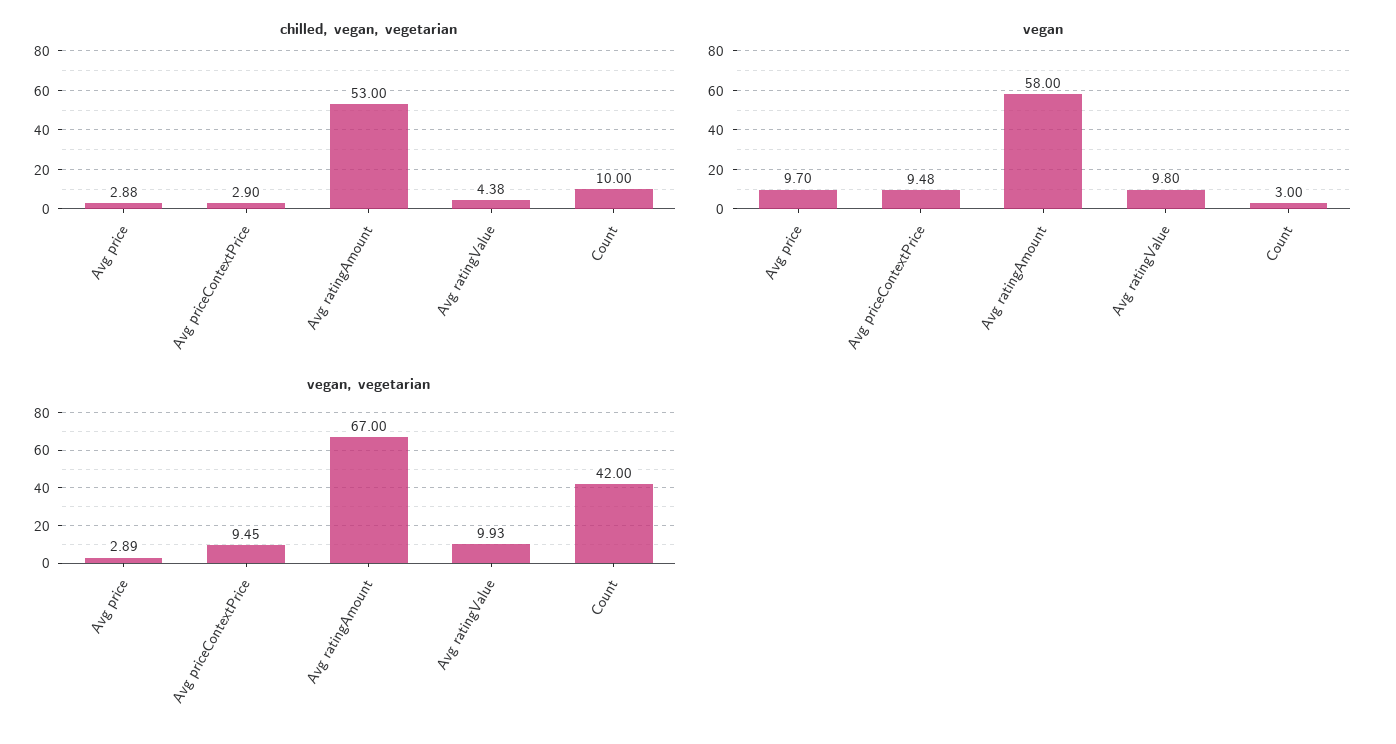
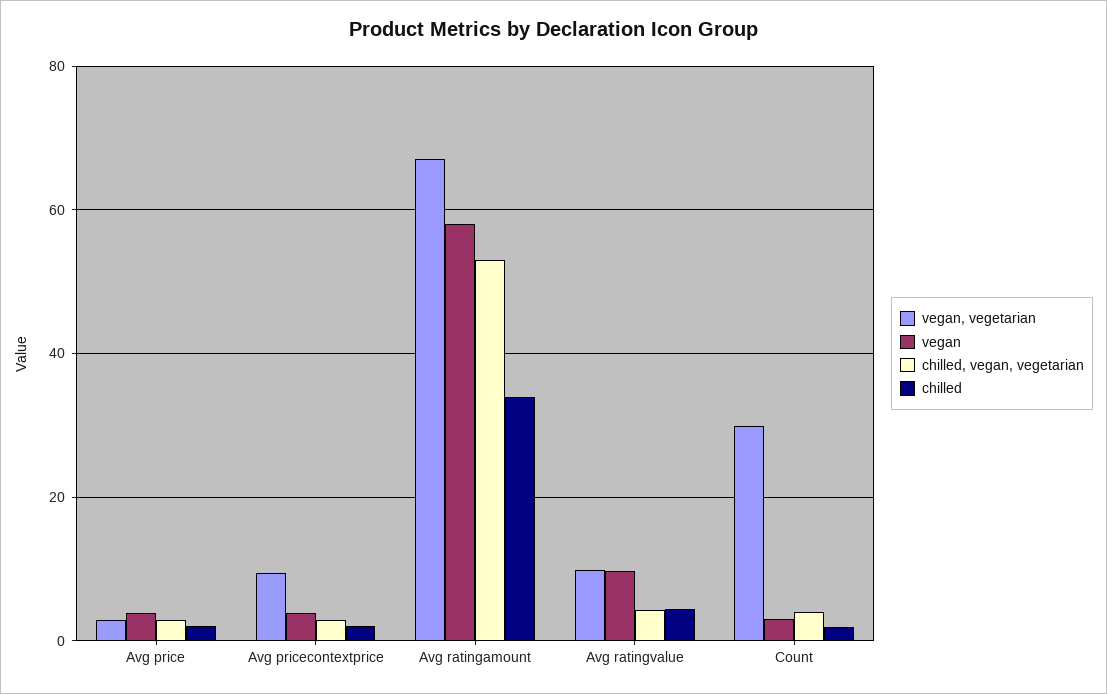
chilled, vegan, vegetarian, Count: 10 -> 4
vegan, Avg price: 9.7 -> 4
vegan, Avg priceContextPrice: 9.48 -> 4
vegan, vegetarian, Count: 42 -> 30
chilled, Avg price: none -> 2
chilled, Avg priceContextPrice: none -> 2
chilled, Avg ratingAmount: none -> 34
chilled, Avg ratingValue: none -> 4
chilled, Count: none -> 2

